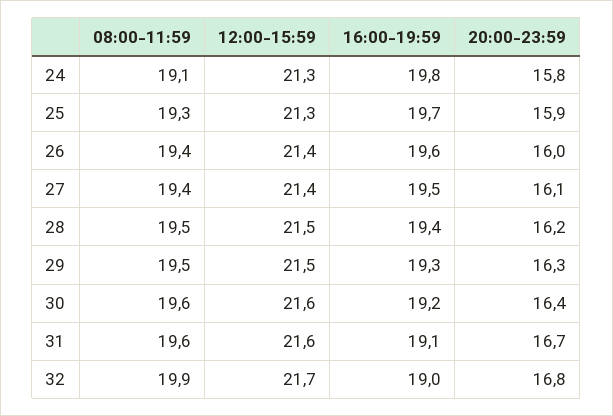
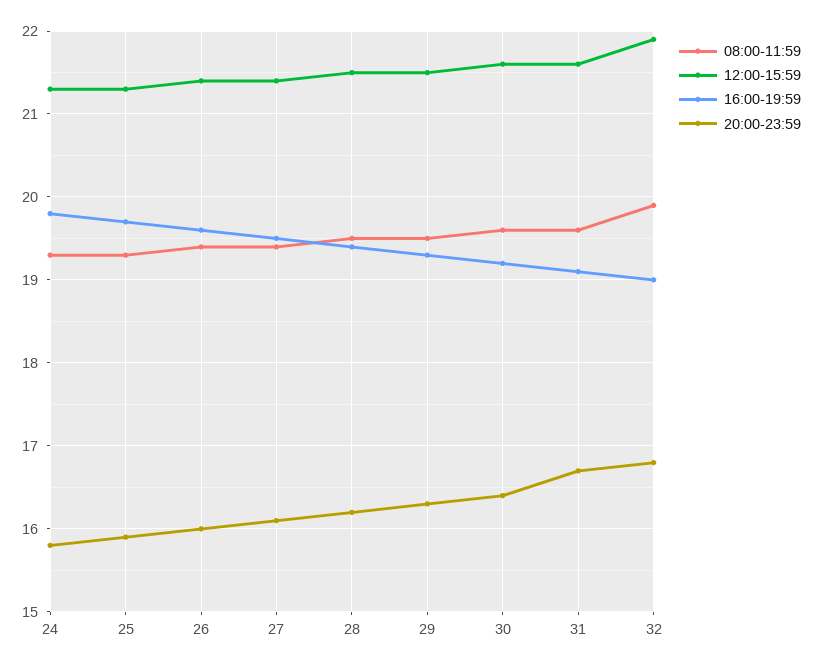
08:00-11:59, 24: 19.1 -> 19.3
12:00-15:59, 32: 21.7 -> 21.9

